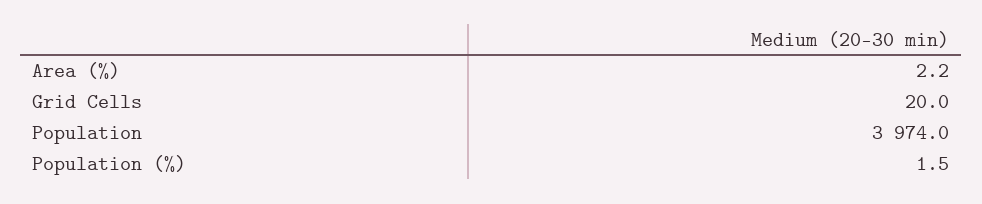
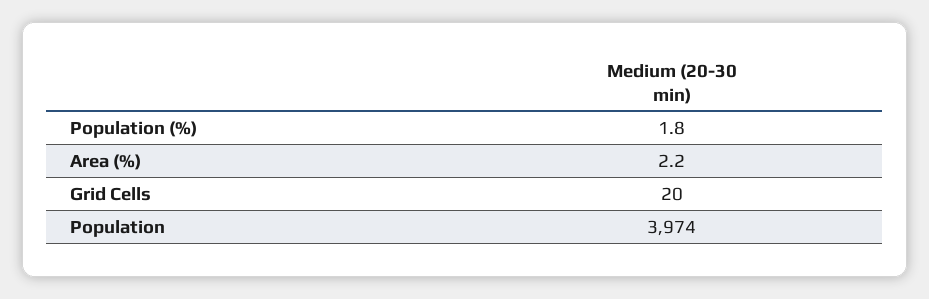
Population (%): 1.5 -> 1.8

